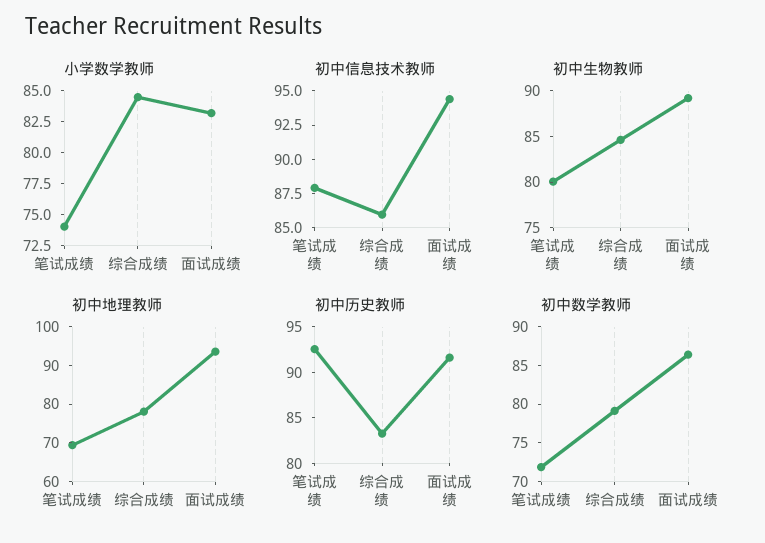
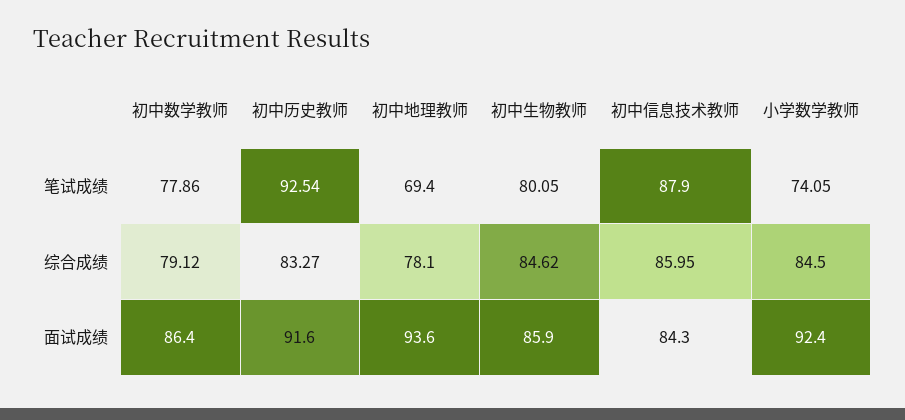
小学数学教师, 面试成绩: 82.5 -> 92.4
初中信息技术教师, 面试成绩: 95 -> 84.3
初中生物教师, 面试成绩: 89 -> 85.9
初中数学教师, 笔试成绩: 72.5 -> 77.86

